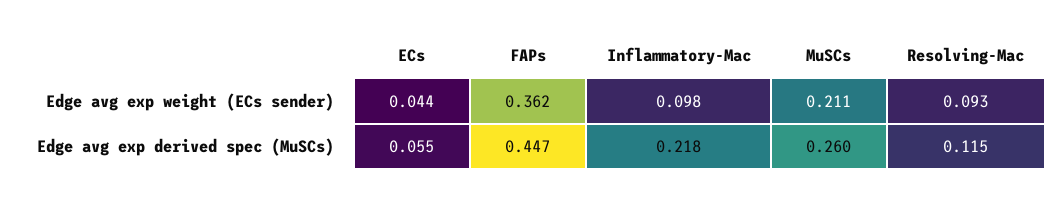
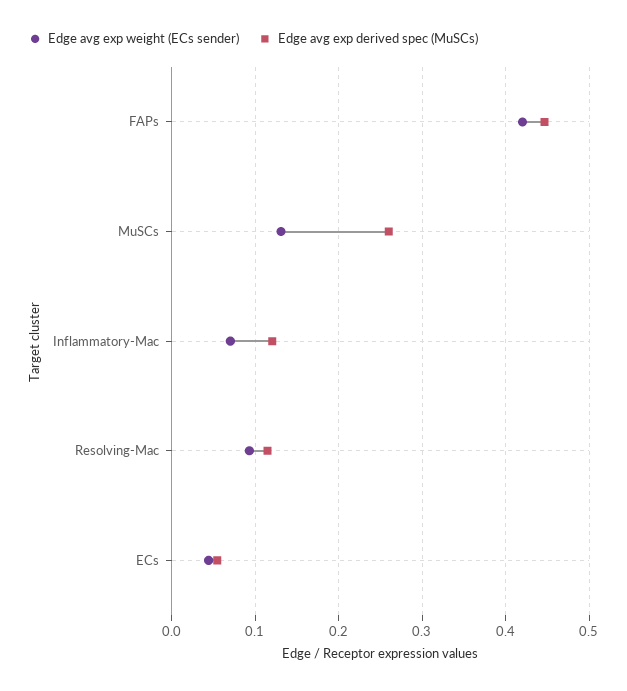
Edge avg exp weight (ECs sender), FAPs: 0.362 -> 0.42
Edge avg exp weight (ECs sender), Inflammatory-Mac: 0.098 -> 0.07
Edge avg exp weight (ECs sender), MuSCs: 0.211 -> 0.13
Edge avg exp derived spec (MuSCs), Inflammatory-Mac: 0.218 -> 0.12

